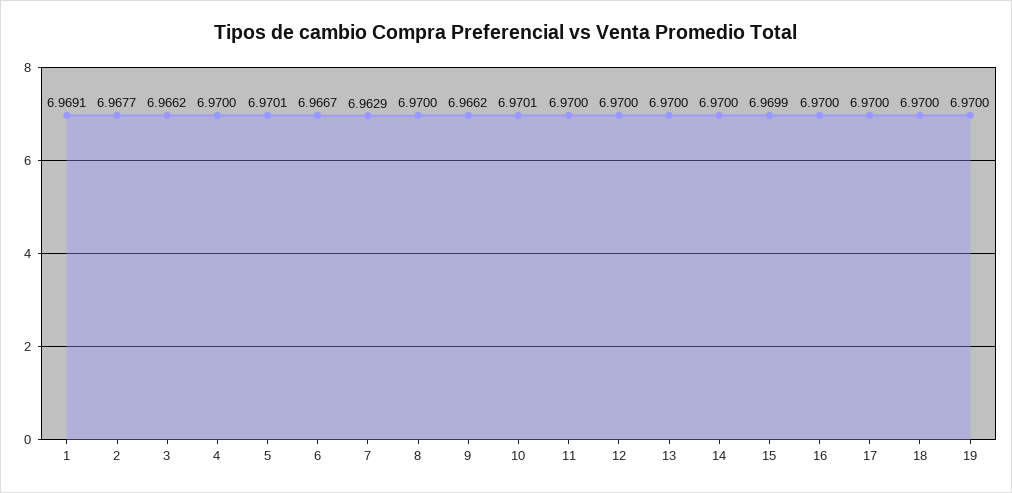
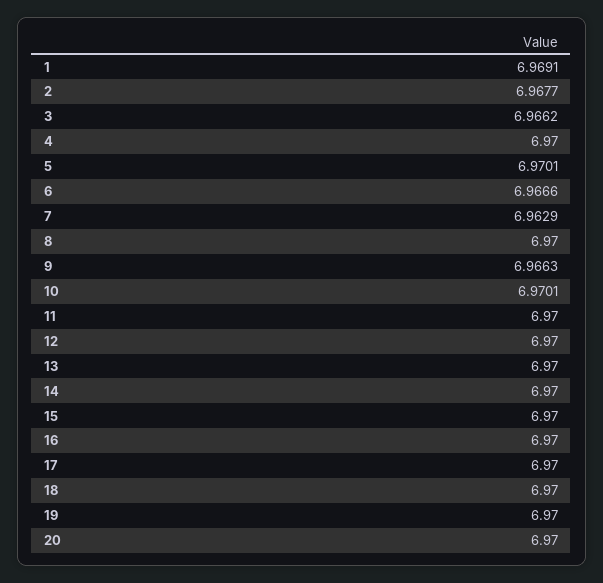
6: 6.9667 -> 6.9666
9: 6.9662 -> 6.9663
15: 6.9699 -> 6.97
20: none -> 6.97

